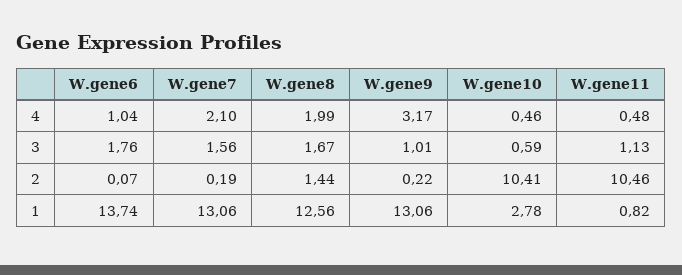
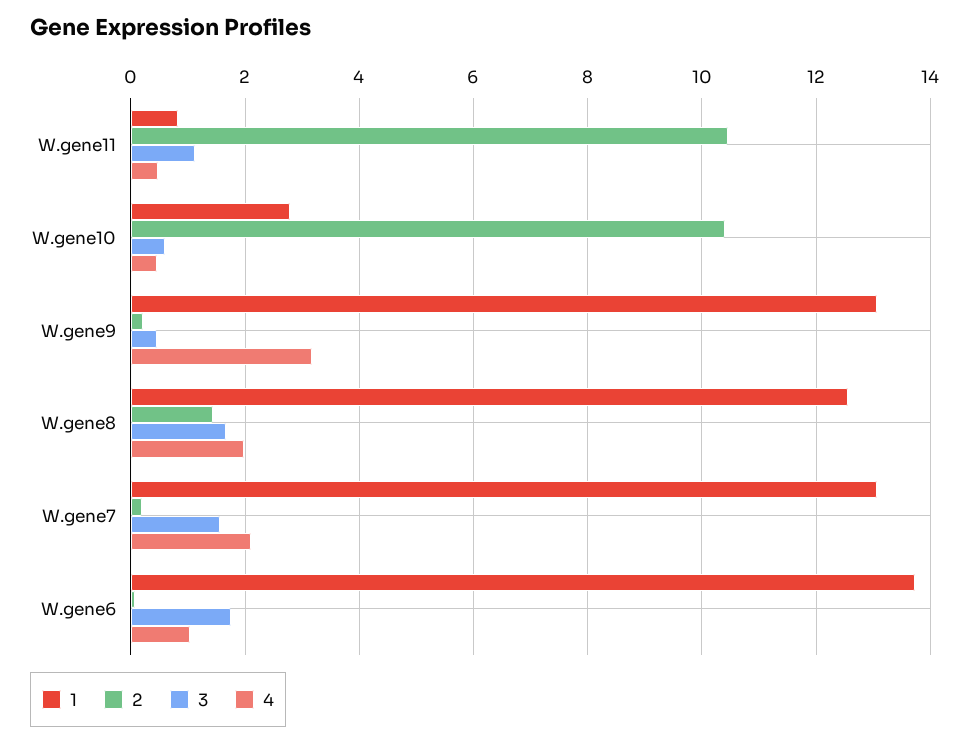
3, W.gene9: 1.01 -> 0.4

